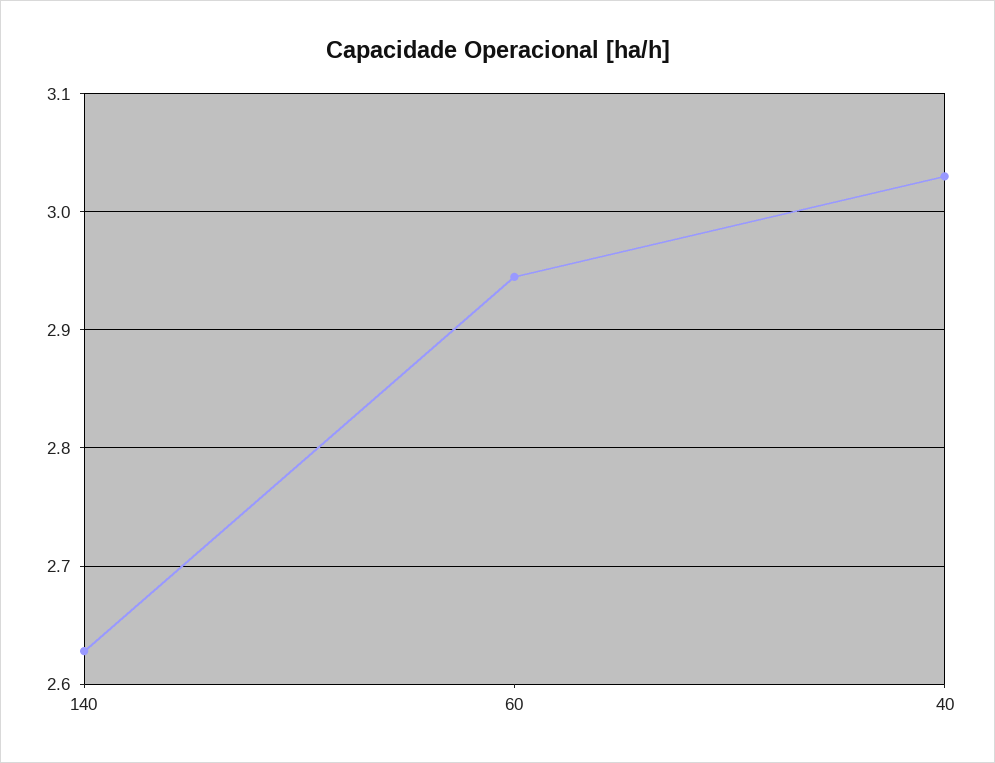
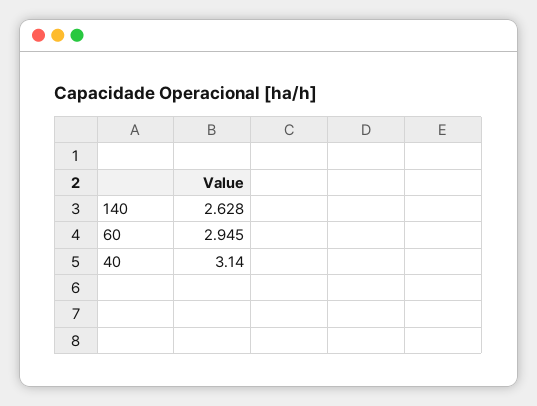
40: 3.03 -> 3.14

